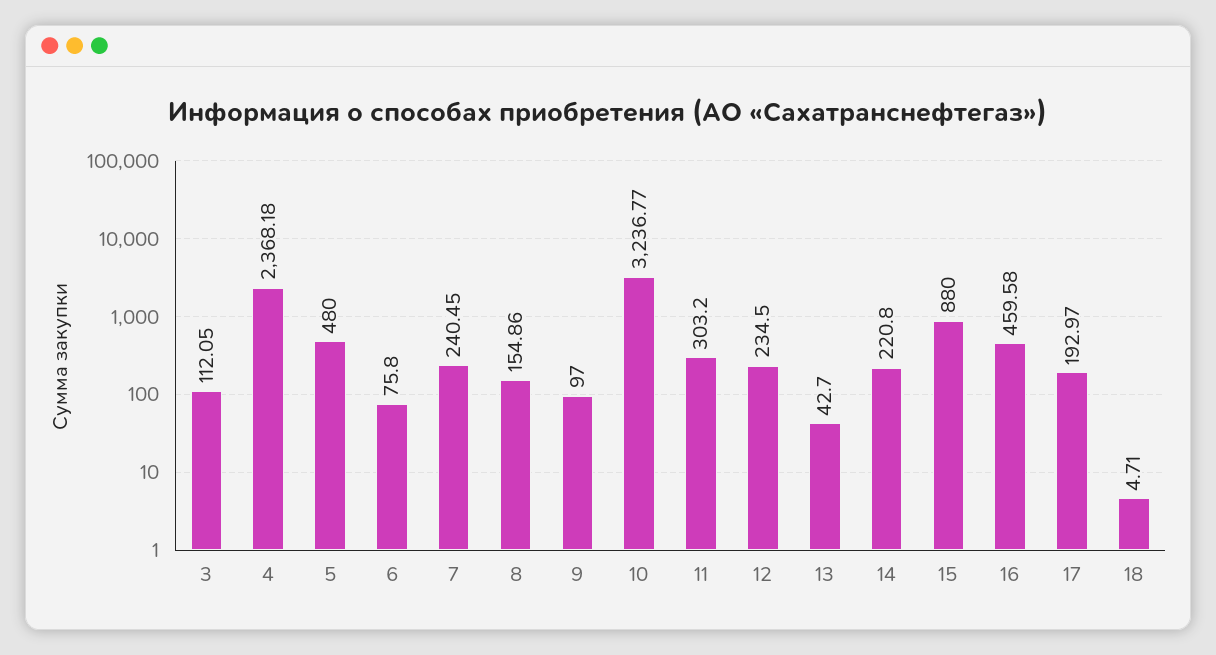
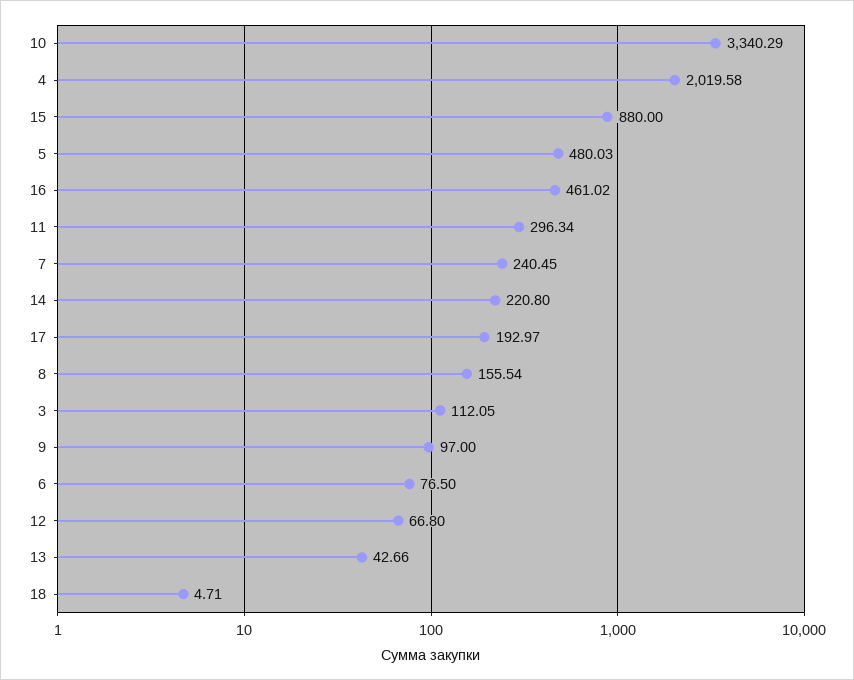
4: 2368.18 -> 2019.58
5: 480 -> 480.03
6: 75.8 -> 76.5
8: 154.86 -> 155.54
10: 3236.77 -> 3340.29
11: 303.2 -> 296.34
12: 234.5 -> 66.8
13: 42.7 -> 42.66
16: 459.58 -> 461.02

